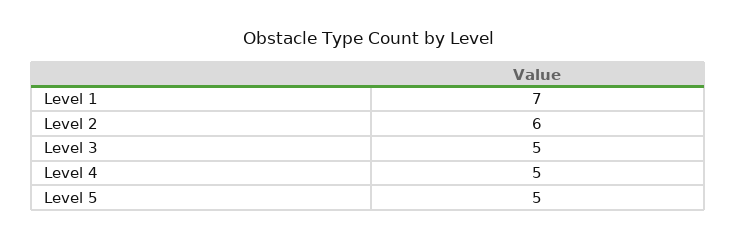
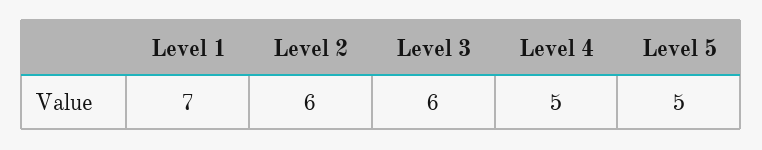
Level 3: 5 -> 6

